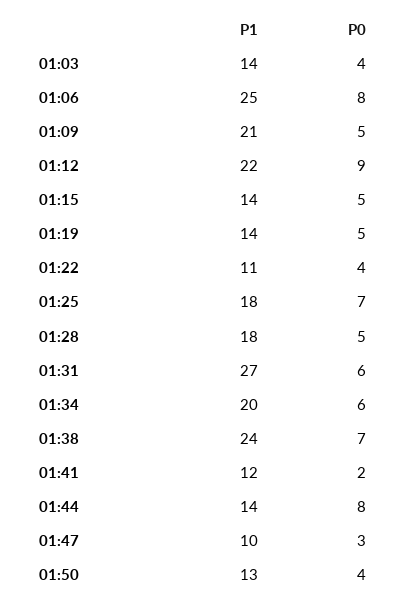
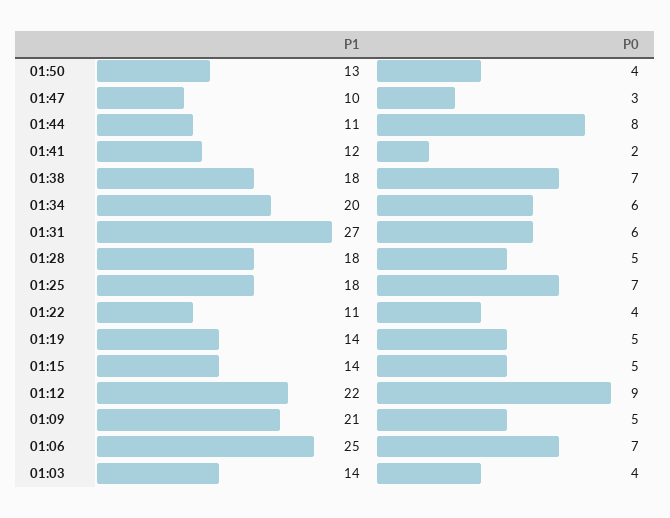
P0, 01:06: 8 -> 7
P1, 01:38: 24 -> 18
P1, 01:44: 14 -> 11

